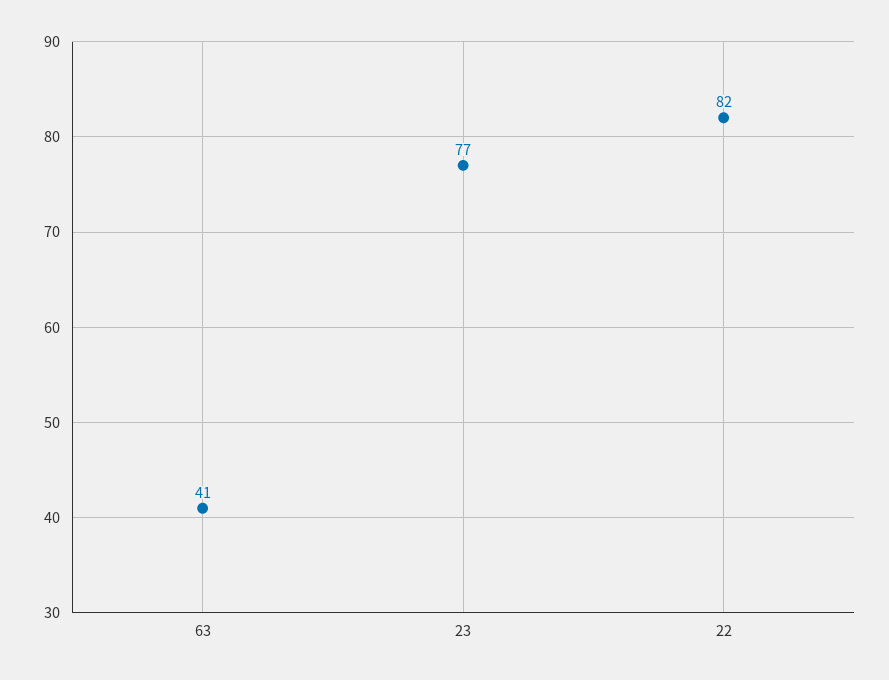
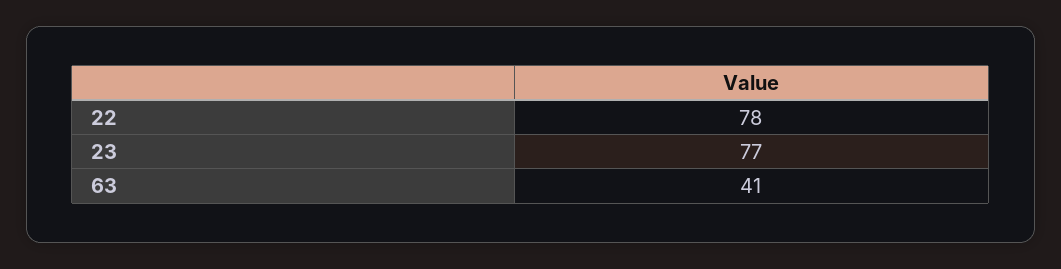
22: 82 -> 78

